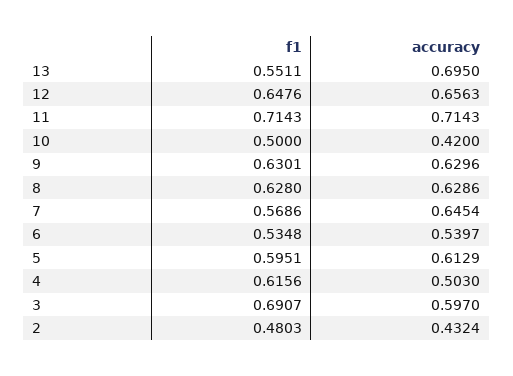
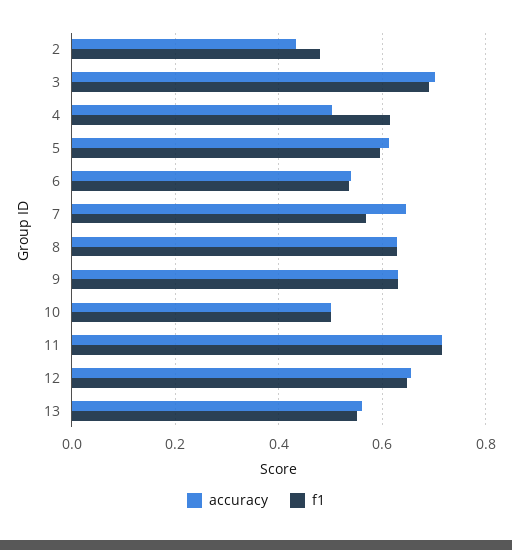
accuracy, 13: 0.695 -> 0.56
accuracy, 10: 0.42 -> 0.5
accuracy, 3: 0.597 -> 0.7

